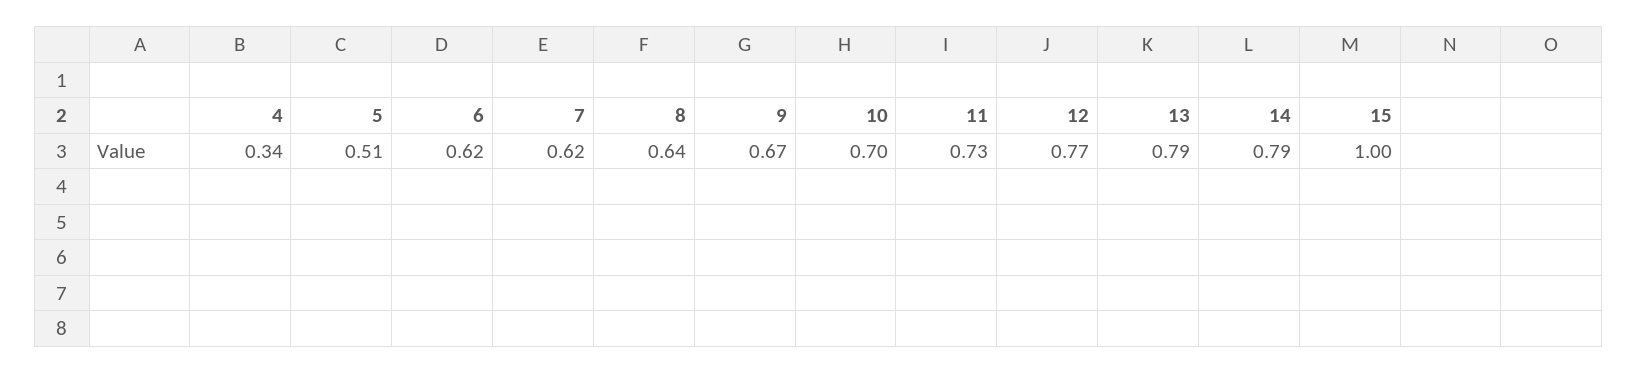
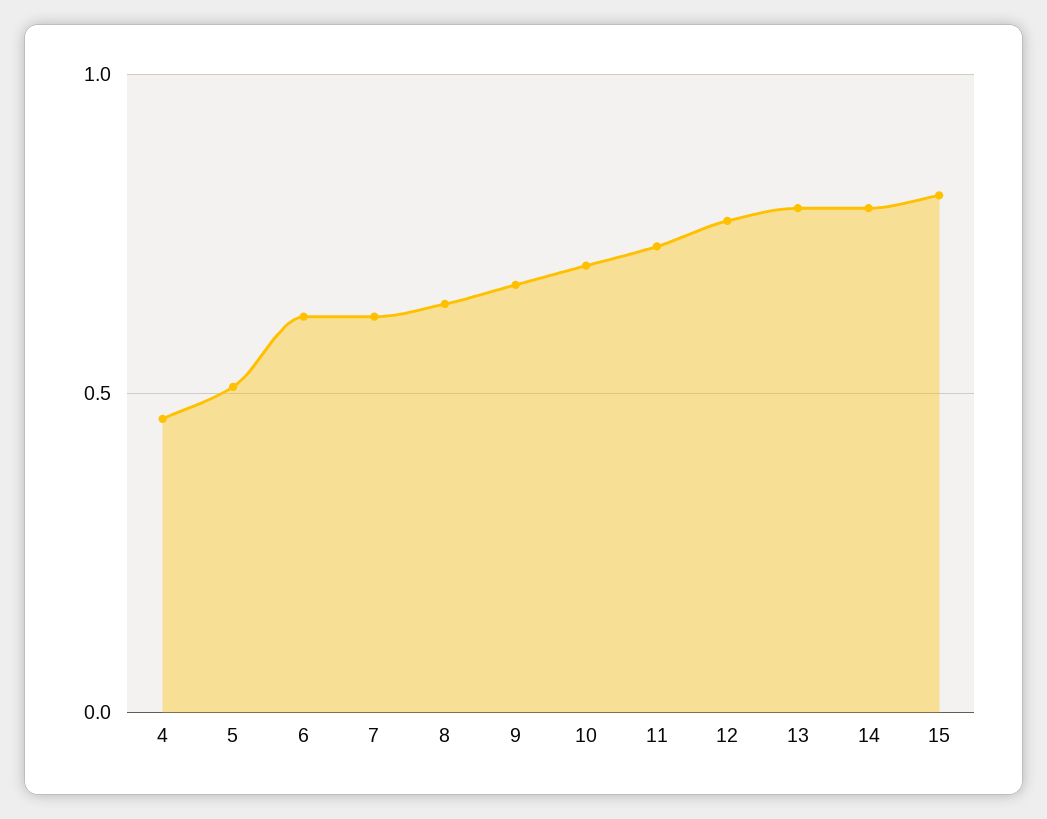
4: 0.34 -> 0.45
15: 1 -> 0.8

